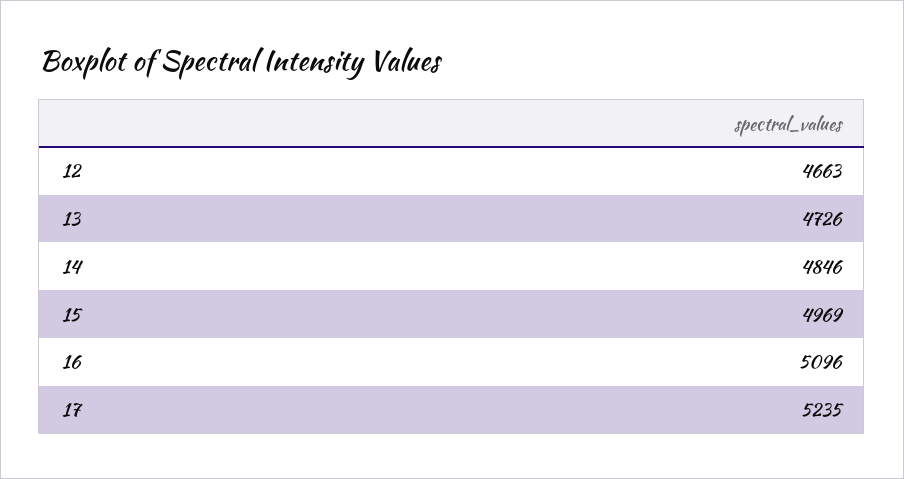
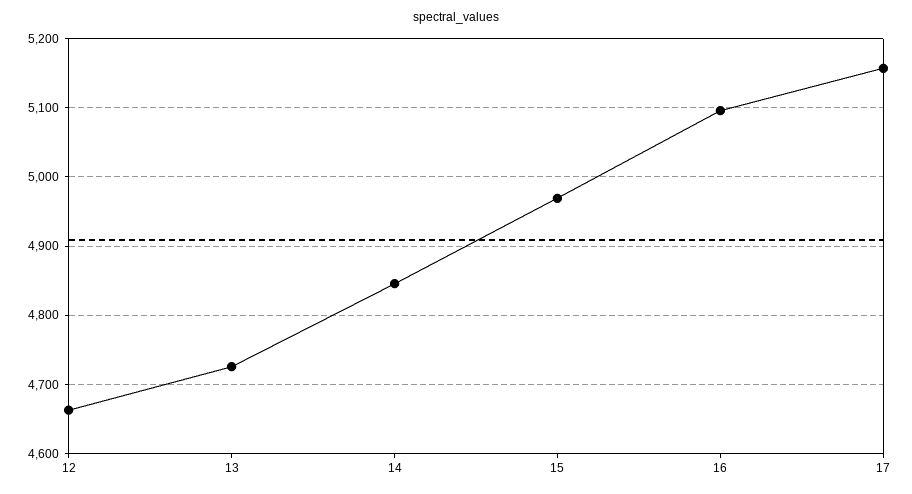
17: 5235 -> 5160

